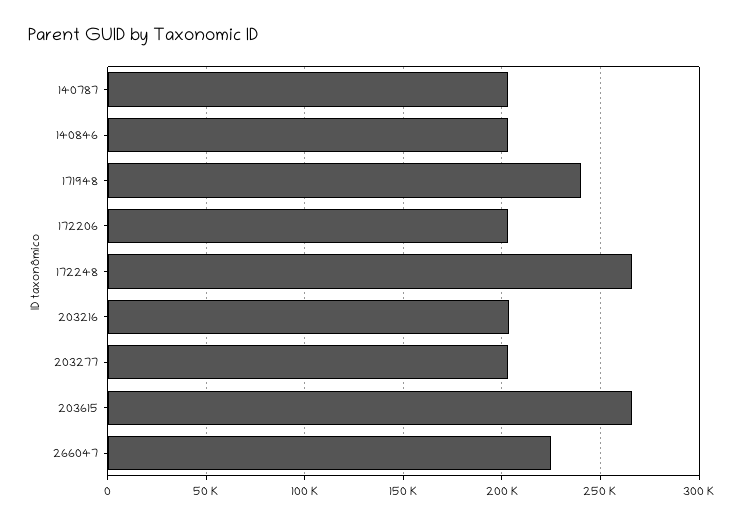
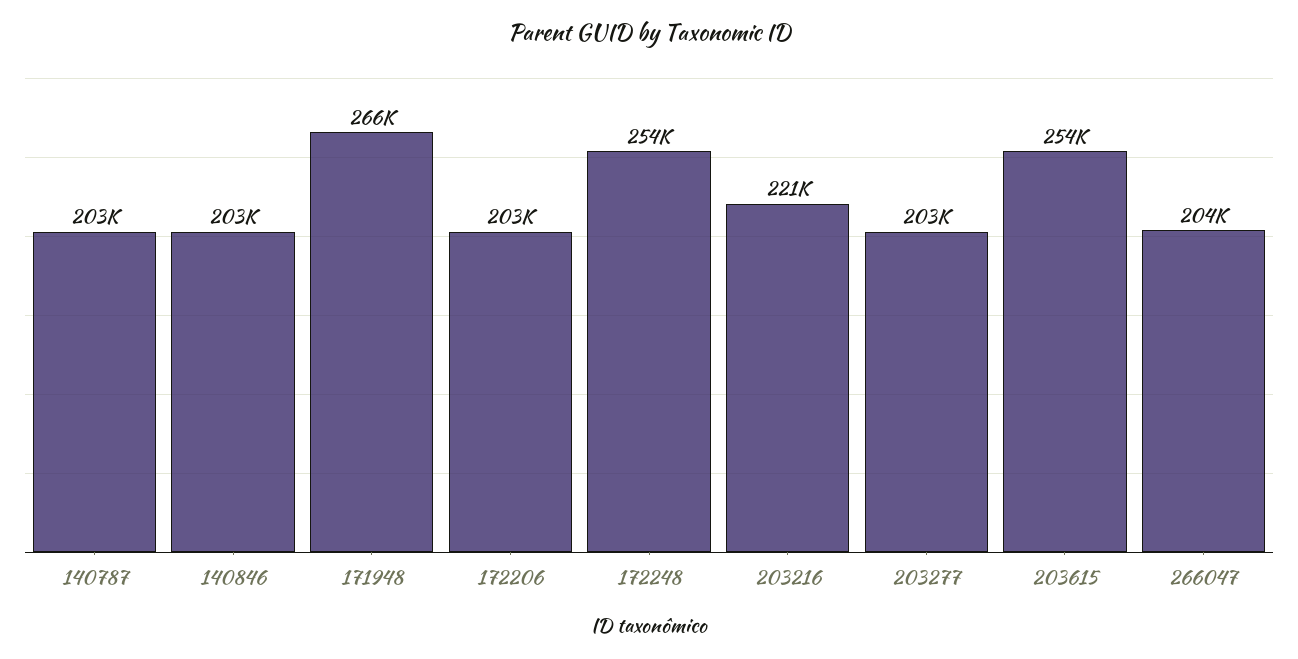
171948: 240000 -> 266000
172248: 265000 -> 254000
203216: 205000 -> 221000
203615: 265000 -> 254000
266047: 225000 -> 204000

